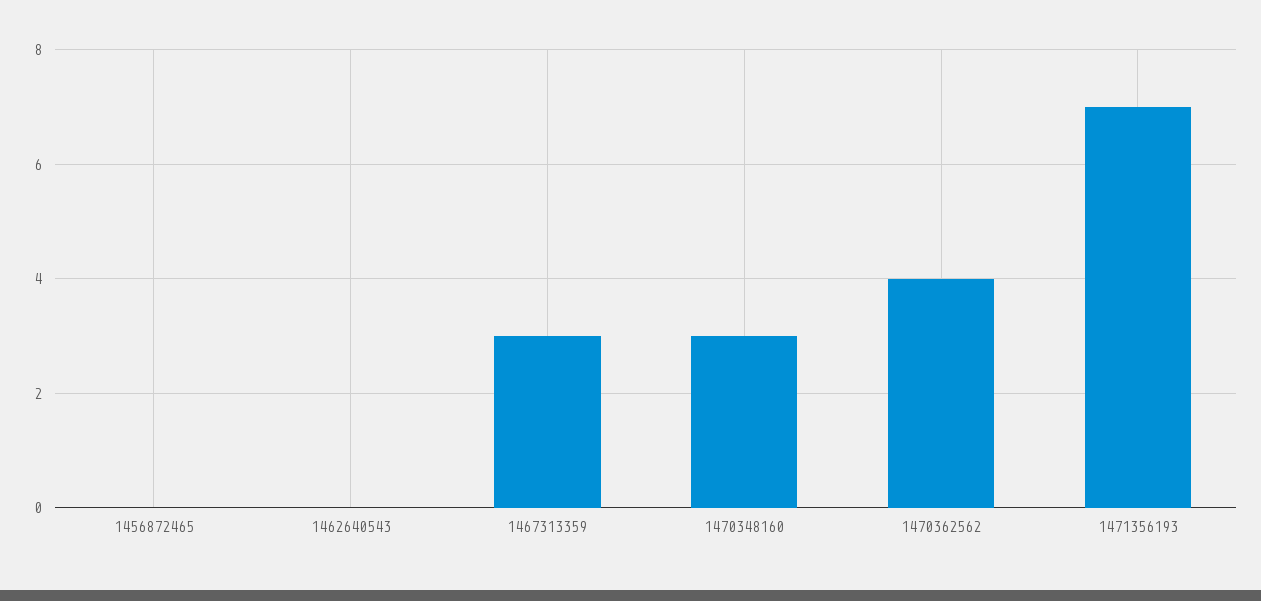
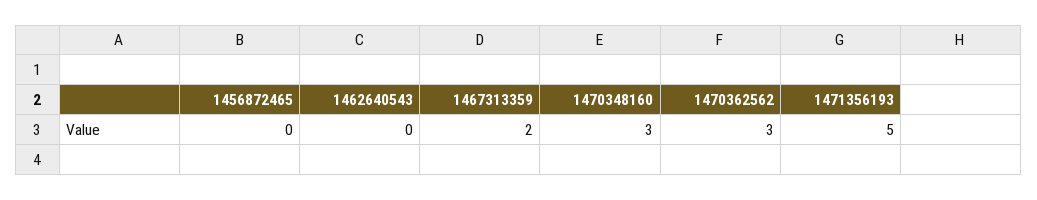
1467313359: 3 -> 2
1470362562: 4 -> 3
1471356193: 7 -> 5

